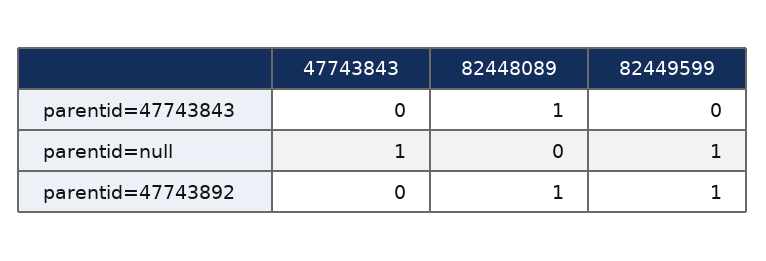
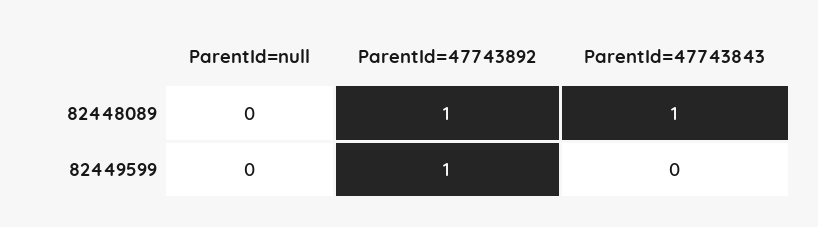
47743843, parentid=47743843: 0 -> none
47743843, parentid=null: 1 -> none
82449599, parentid=null: 1 -> 0
47743843, parentid=47743892: 0 -> none

